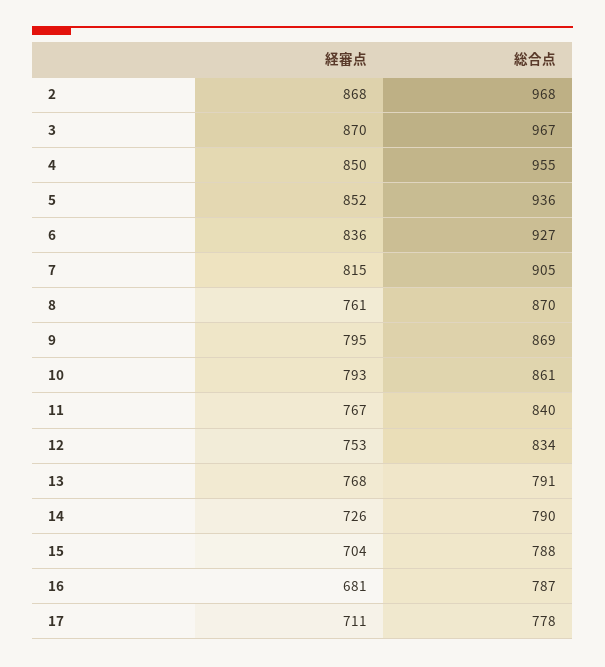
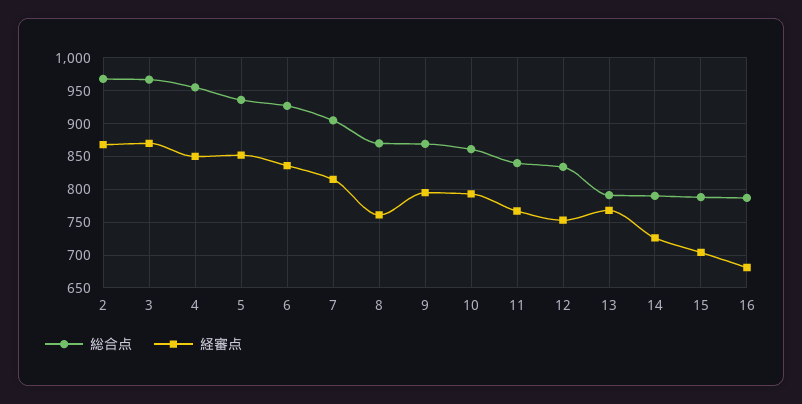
経審点, 17: 711 -> none
総合点, 17: 778 -> none

